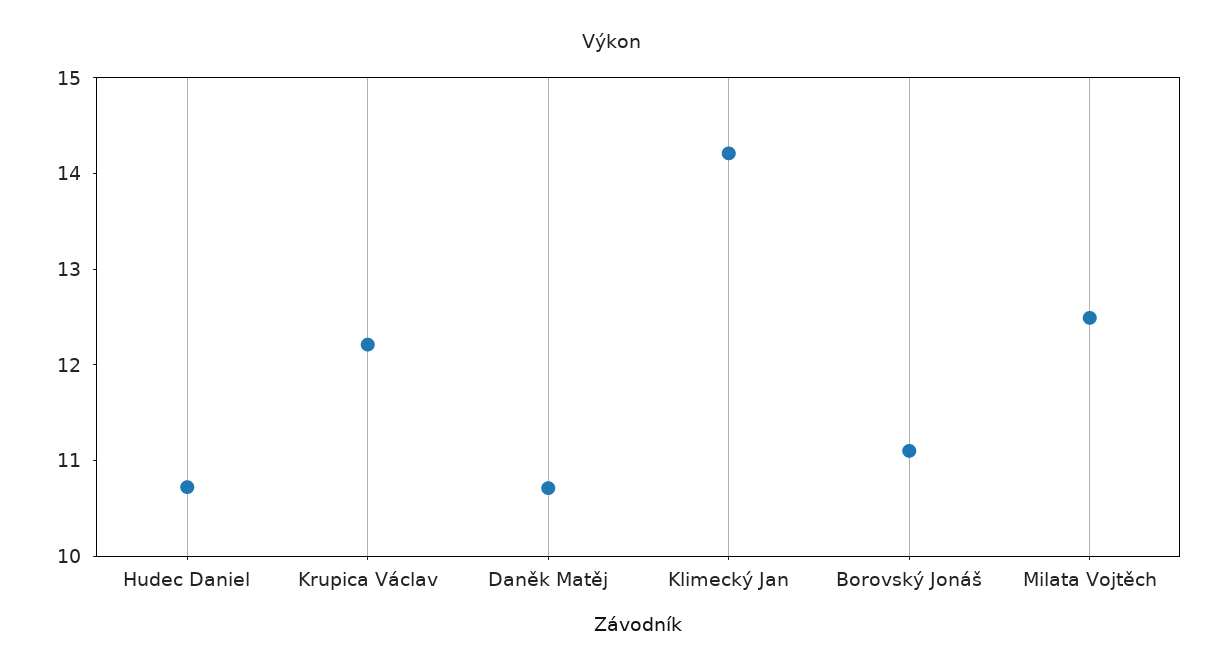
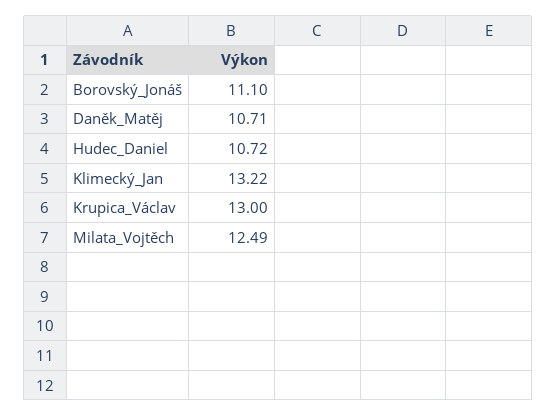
Krupica Václav: 12.2 -> 13
Klimecký Jan: 14.2 -> 13.22

